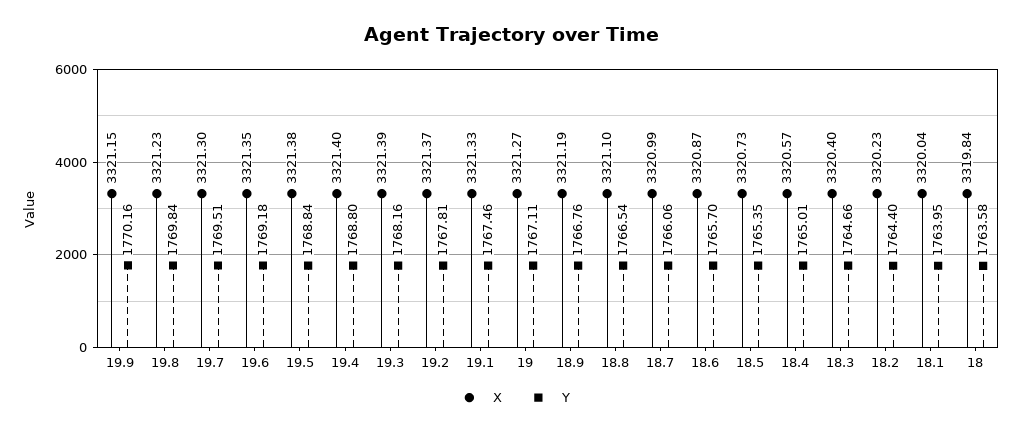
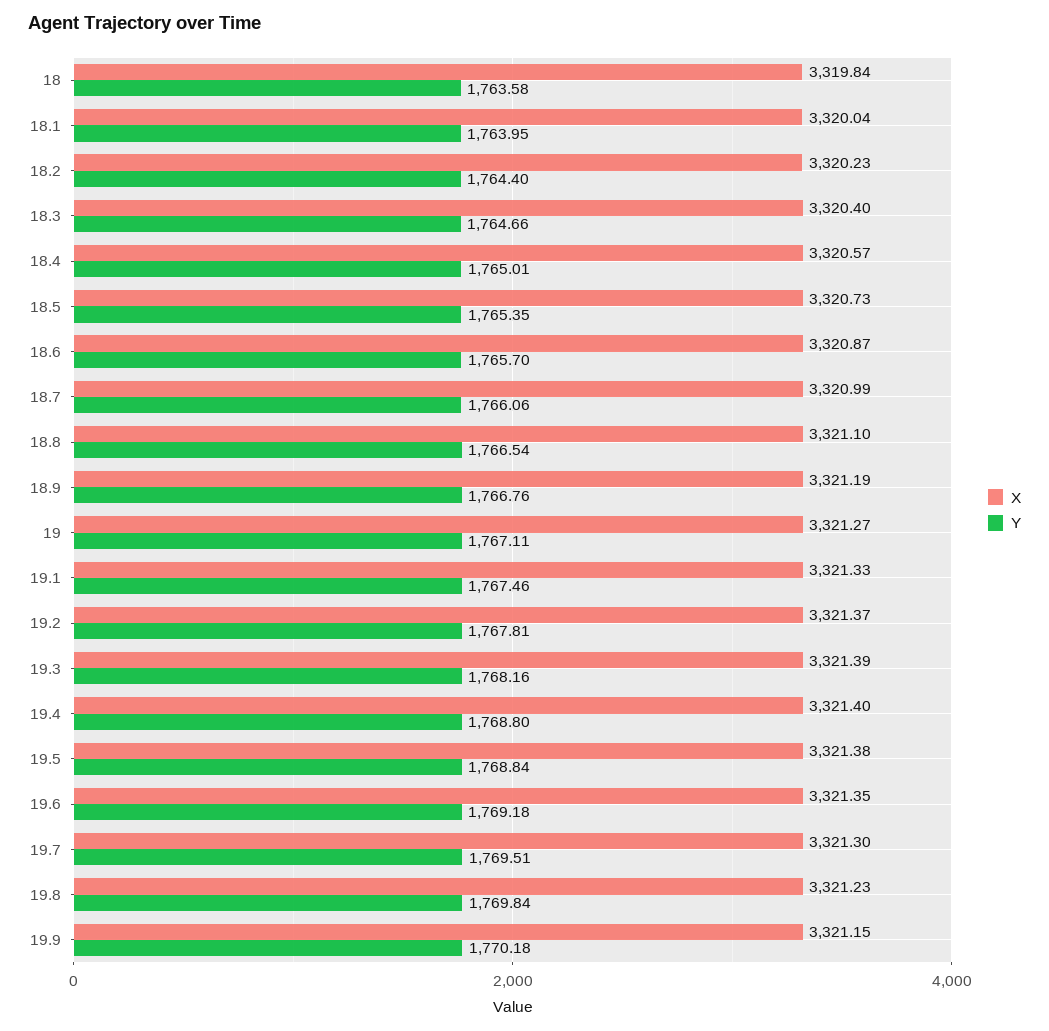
Y, 19.9: 1770.16 -> 1770.18

